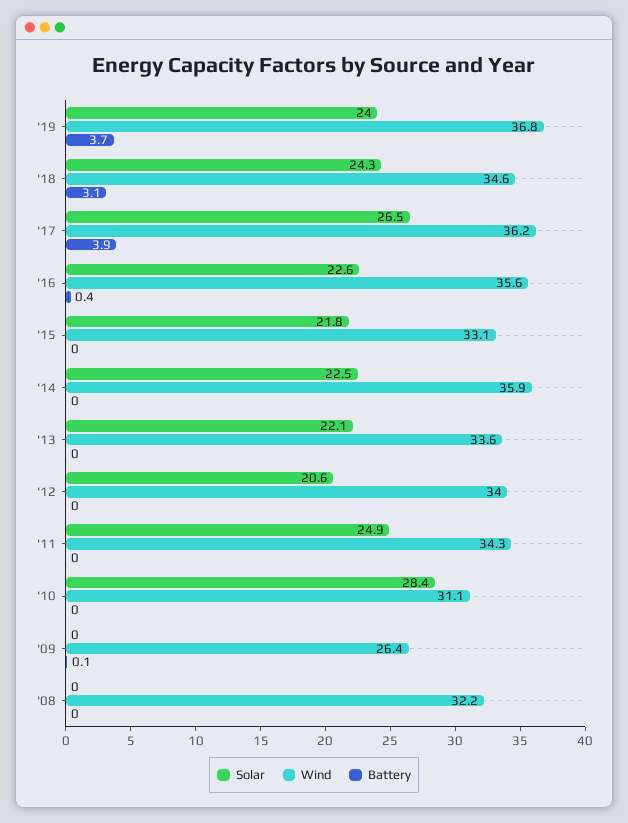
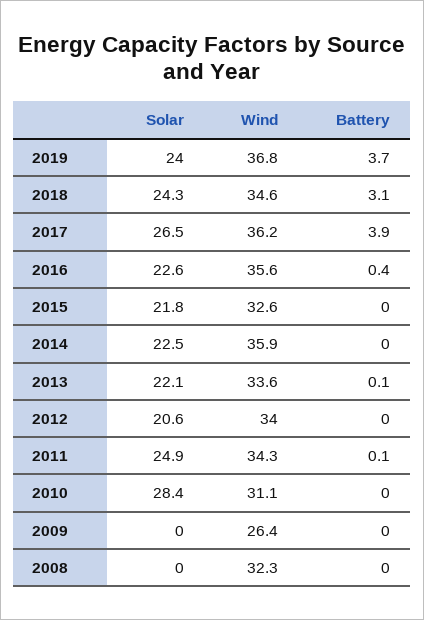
Wind, '15: 33.1 -> 32.6
Battery, '13: 0 -> 0.1
Battery, '11: 0 -> 0.1
Battery, '09: 0.1 -> 0
Wind, '08: 32.2 -> 32.3

